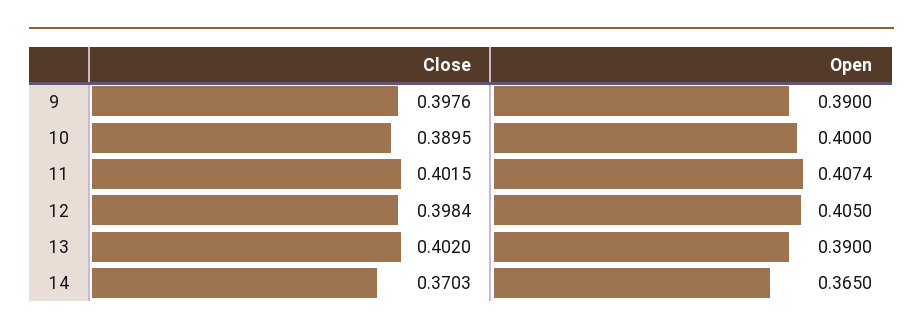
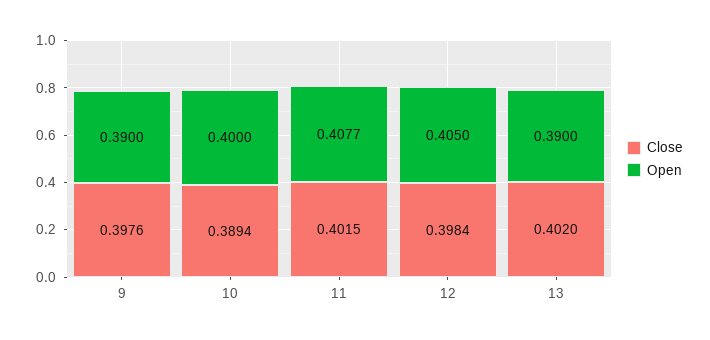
Close, 10: 0.3895 -> 0.3894
Open, 11: 0.4074 -> 0.4077
Close, 14: 0.3703 -> none
Open, 14: 0.365 -> none

